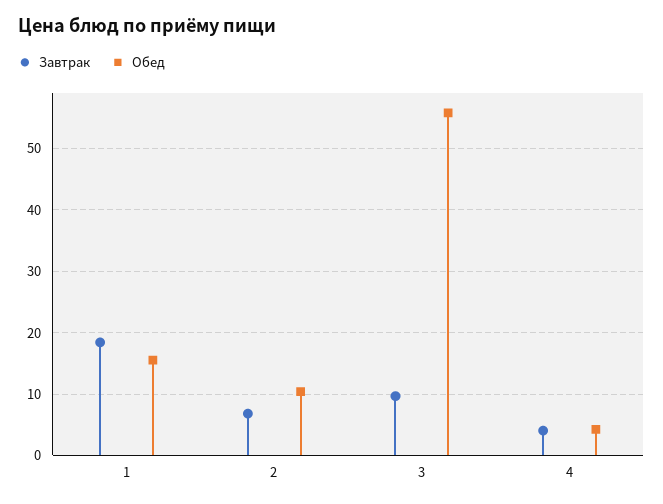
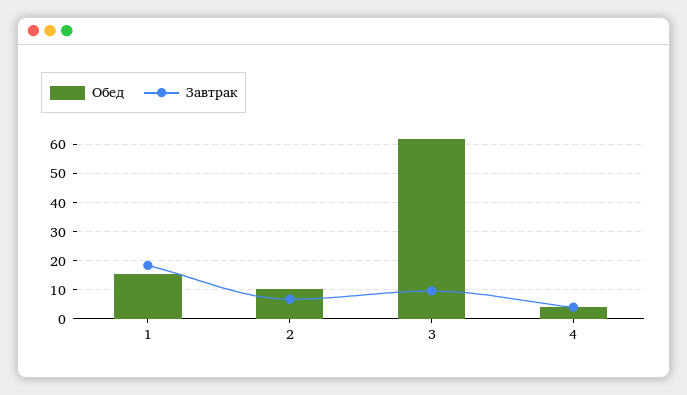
Обед, 3: 56 -> 62.5

